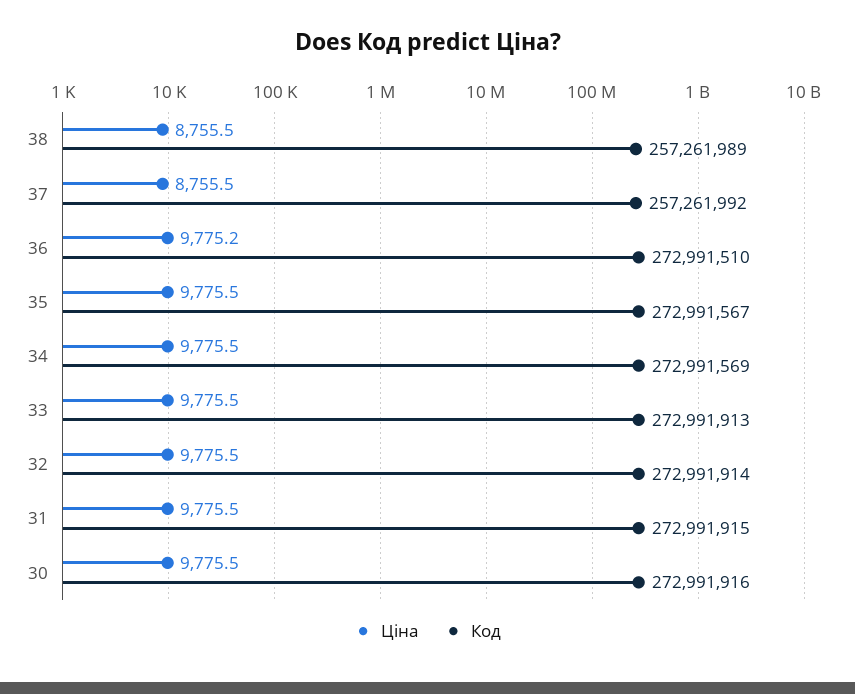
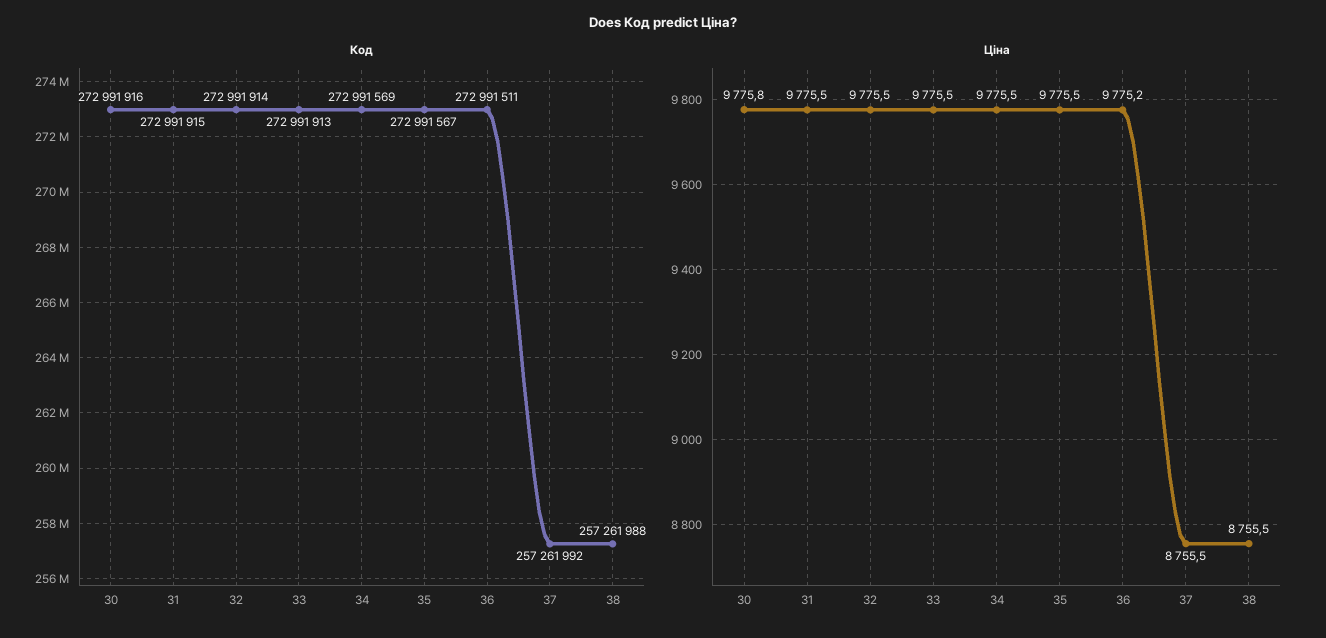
Код, 38: 257261989 -> 257261988
Код, 36: 272991510 -> 272991511
Ціна, 30: 9775.5 -> 9775.8

